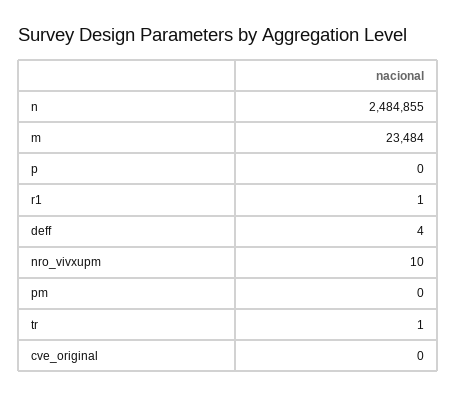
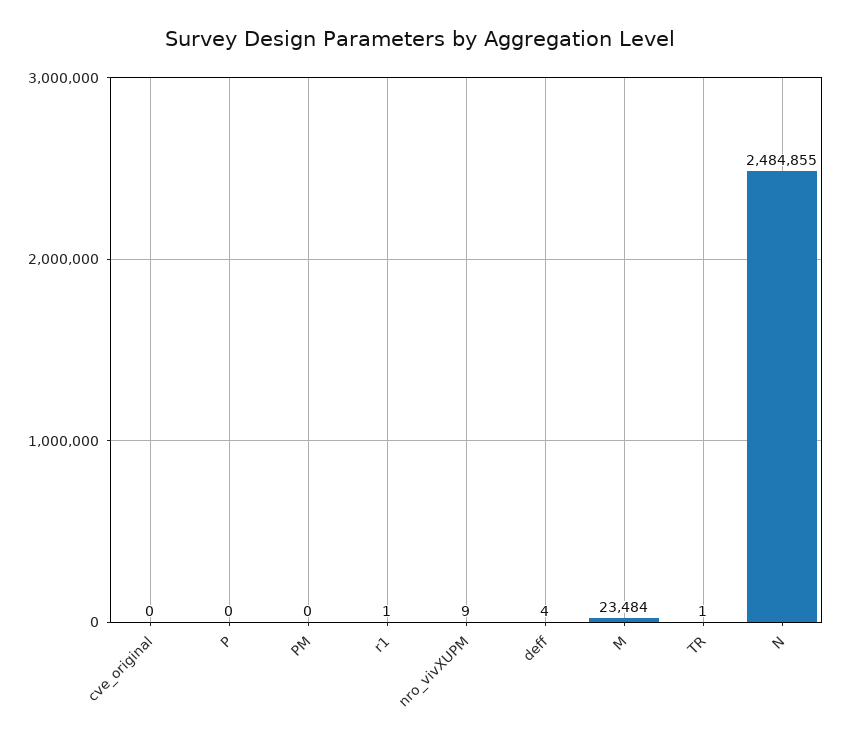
nro_vivxupm: 10 -> 9

